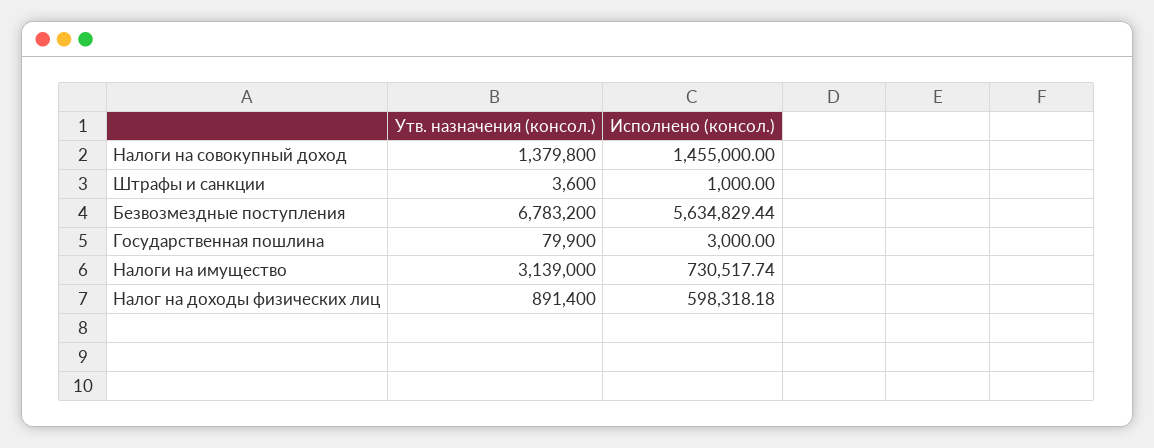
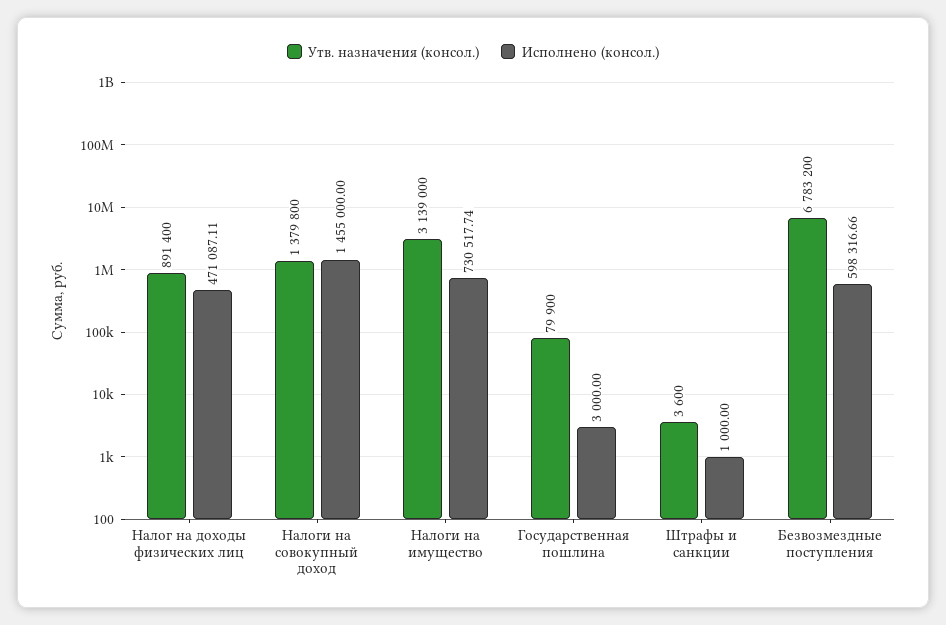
Исполнено (консол.), Безвозмездные поступления: 5634829.44 -> 598316.66
Исполнено (консол.), Налог на доходы физических лиц: 598318.18 -> 471087.11

